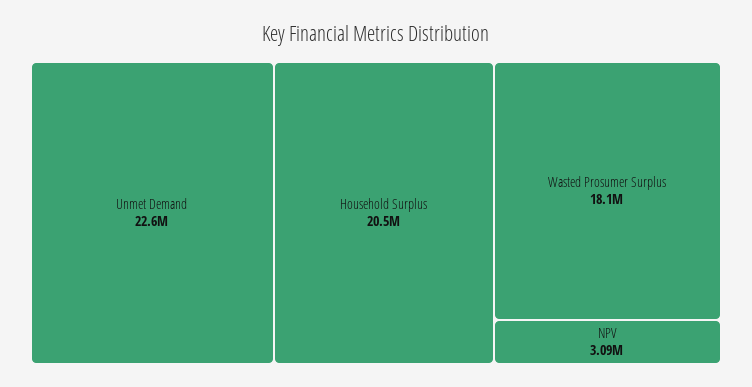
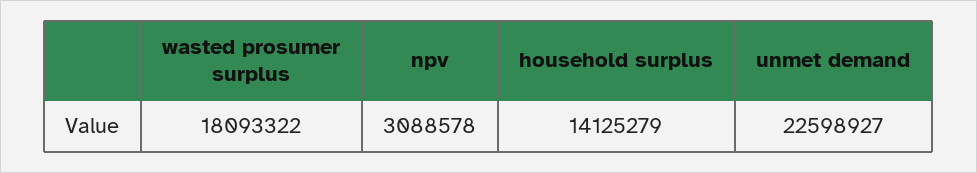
Household Surplus: 20500000 -> 14125279

